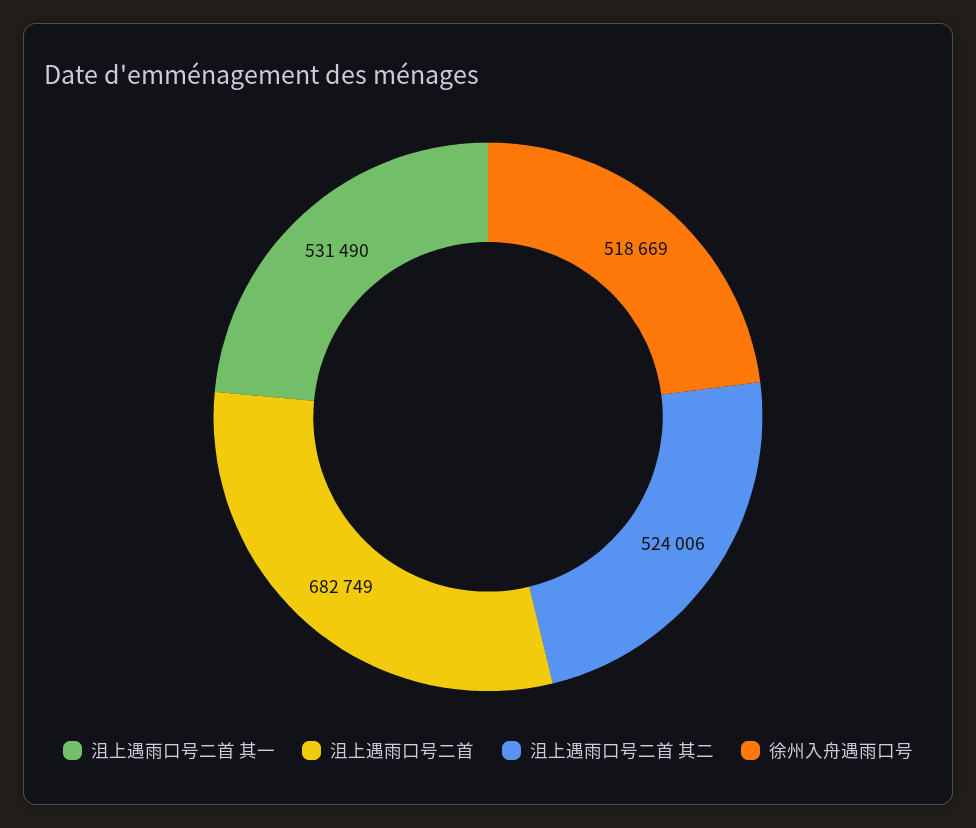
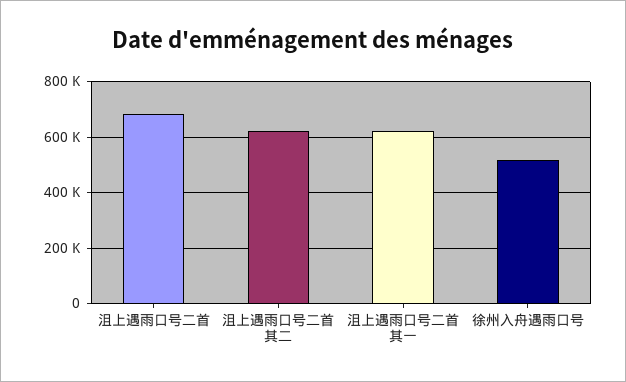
沮上遇雨口号二首 其一: 531490 -> 625000
沮上遇雨口号二首 其二: 524006 -> 625000

